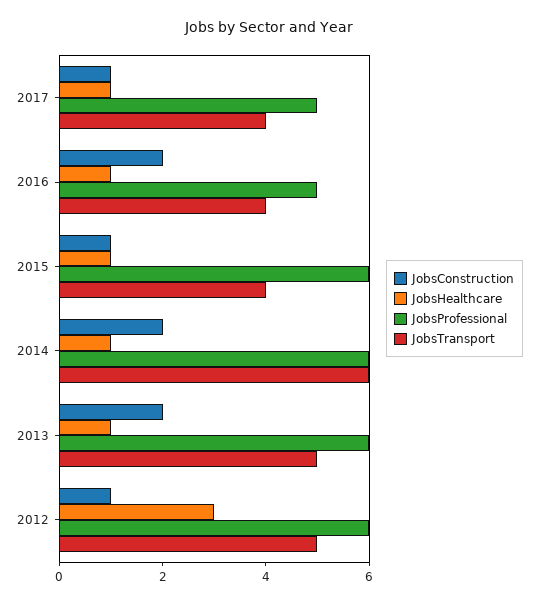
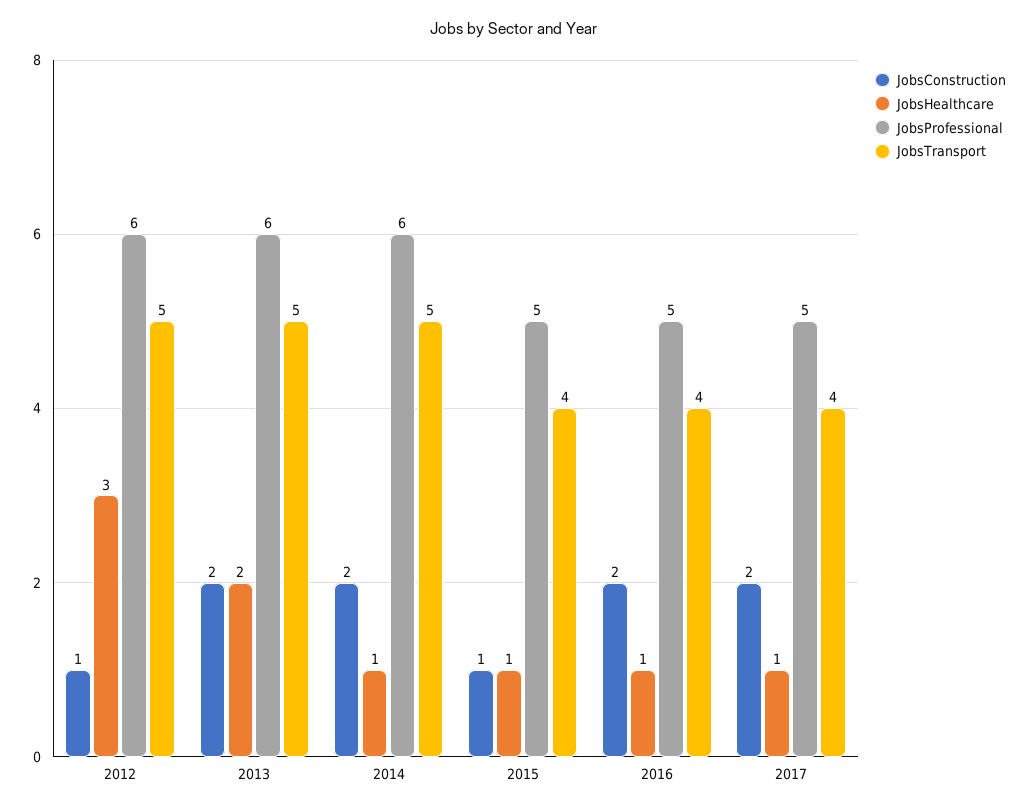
JobsConstruction, 2017: 1 -> 2
JobsProfessional, 2015: 6 -> 5
JobsTransport, 2014: 6 -> 5
JobsHealthcare, 2013: 1 -> 2

